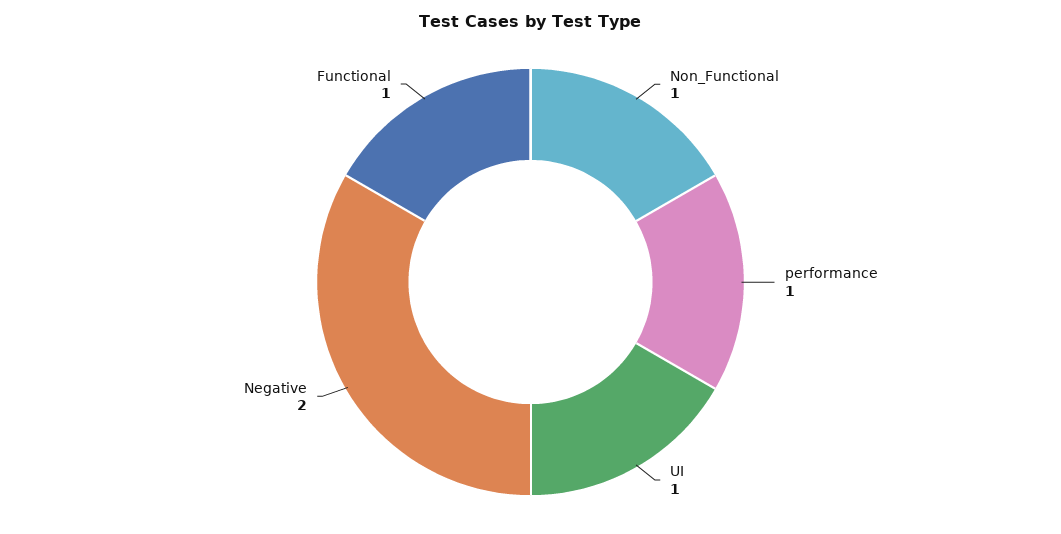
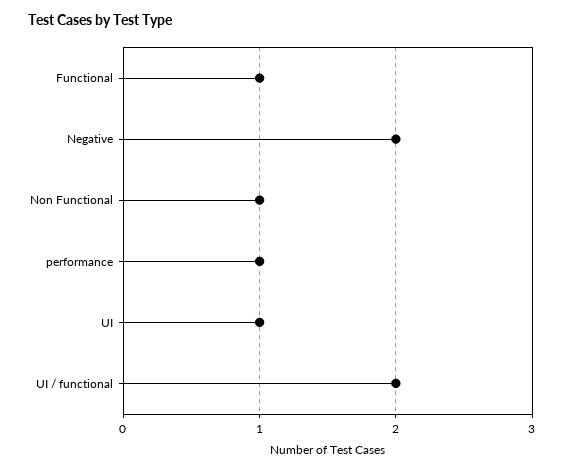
UI / functional: none -> 2

